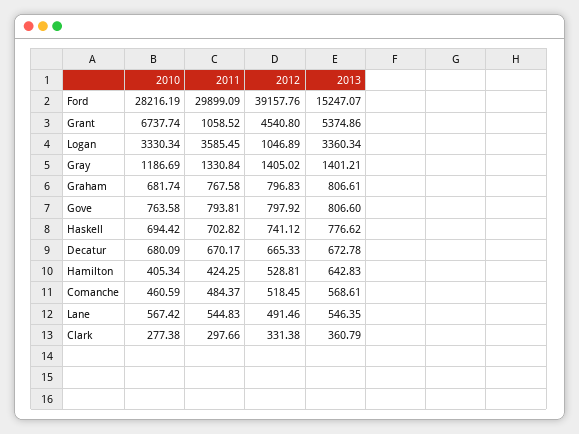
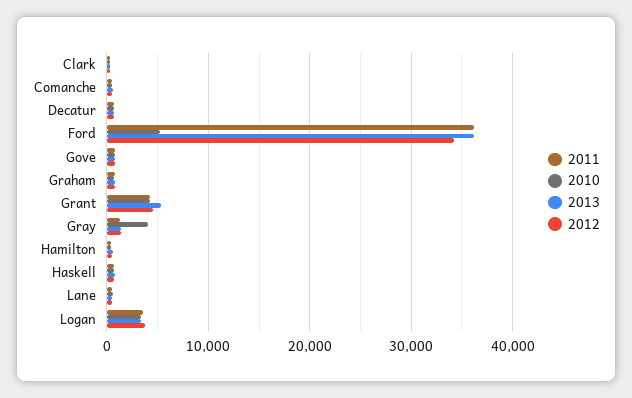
2010, Ford: 28216.19 -> 5000
2011, Ford: 29899.09 -> 36000
2012, Ford: 39157.76 -> 34000
2013, Ford: 15247.07 -> 36000
2010, Grant: 6737.74 -> 4000
2011, Grant: 1058.52 -> 4000
2012, Logan: 1046.89 -> 4000
2010, Gray: 1186.69 -> 4000

